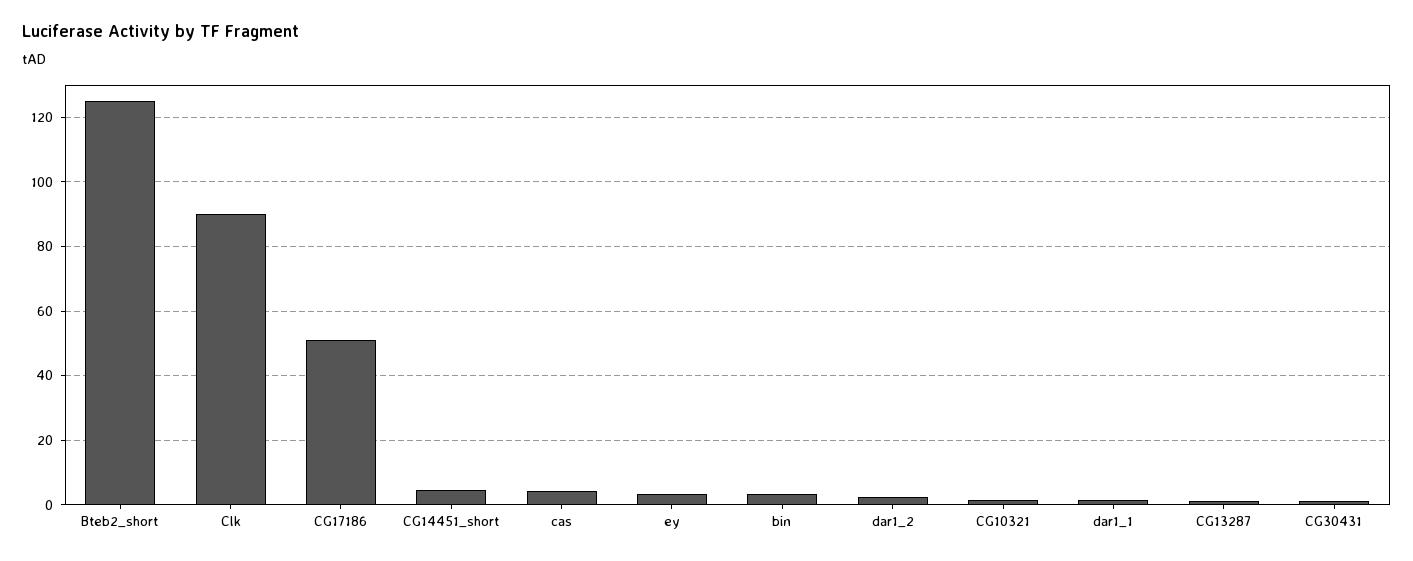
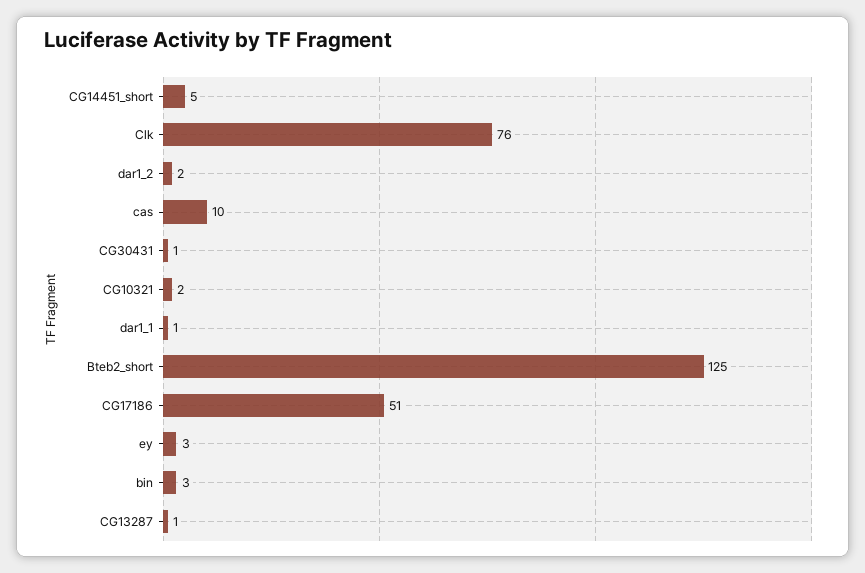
Clk: 90 -> 76
cas: 4 -> 10

